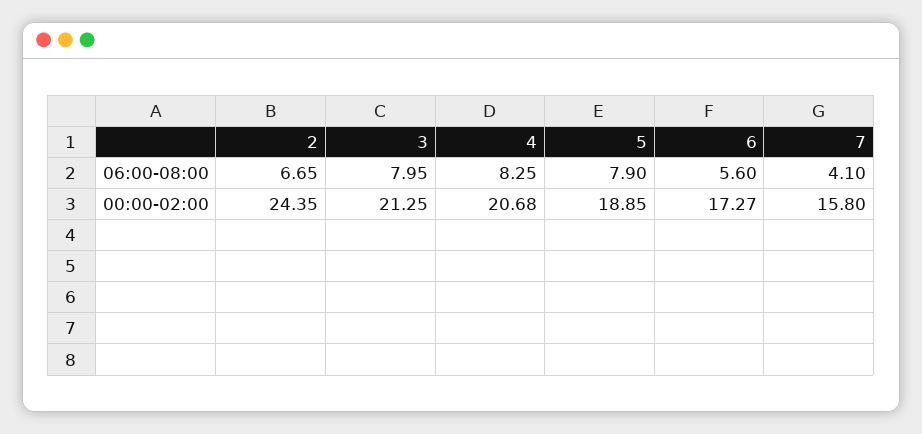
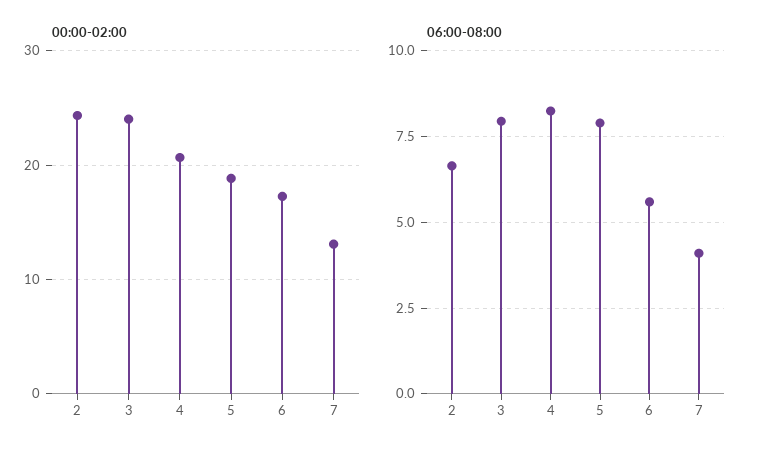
00:00-02:00, 3: 21.25 -> 24
00:00-02:00, 7: 15.8 -> 13

